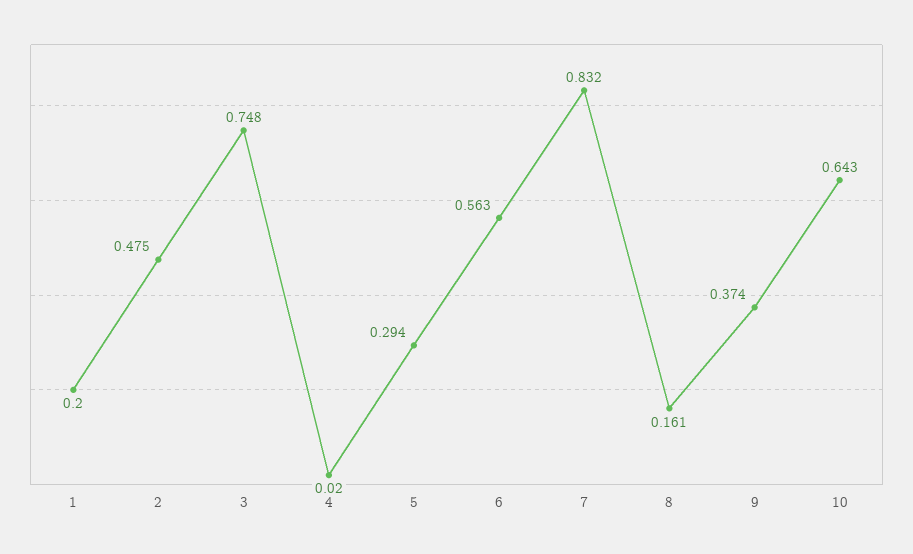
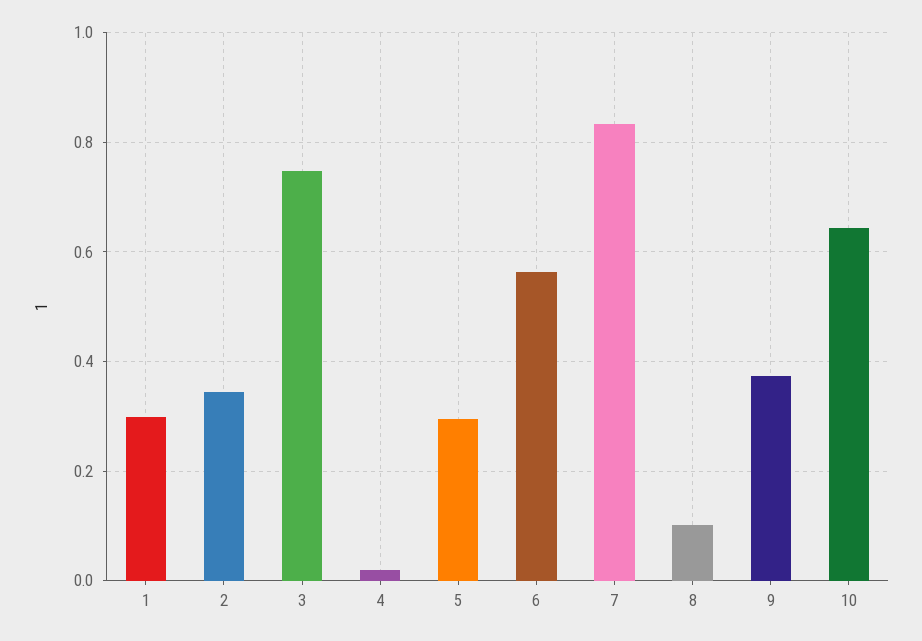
1: 0.2 -> 0.3
2: 0.475 -> 0.34
8: 0.161 -> 0.1

